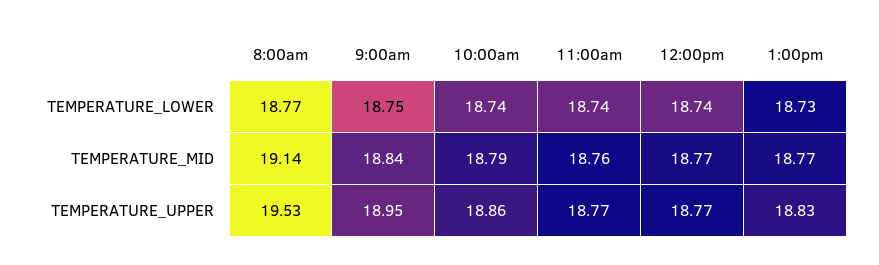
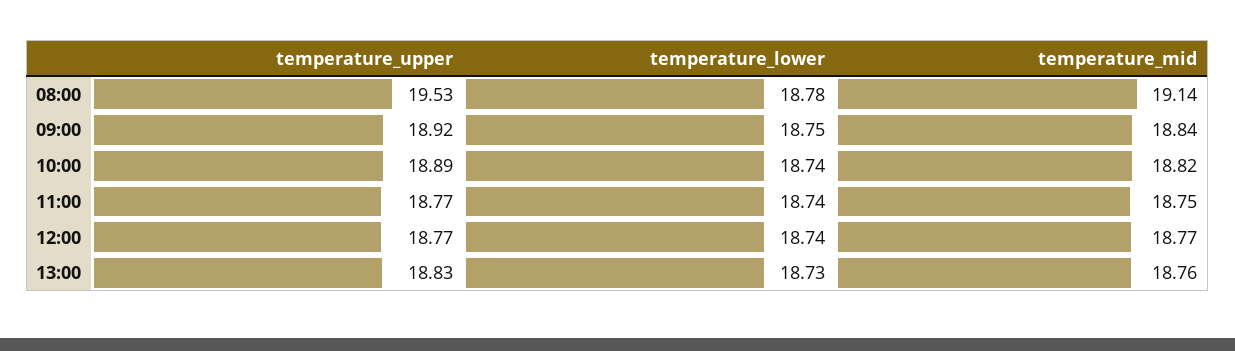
8:00am, TEMPERATURE_LOWER: 18.77 -> 18.78
10:00am, TEMPERATURE_MID: 18.79 -> 18.82
11:00am, TEMPERATURE_MID: 18.76 -> 18.75
1:00pm, TEMPERATURE_MID: 18.77 -> 18.76
9:00am, TEMPERATURE_UPPER: 18.95 -> 18.92
10:00am, TEMPERATURE_UPPER: 18.86 -> 18.89

